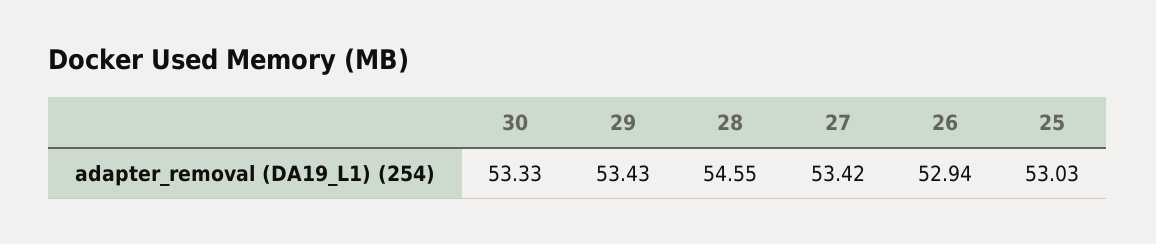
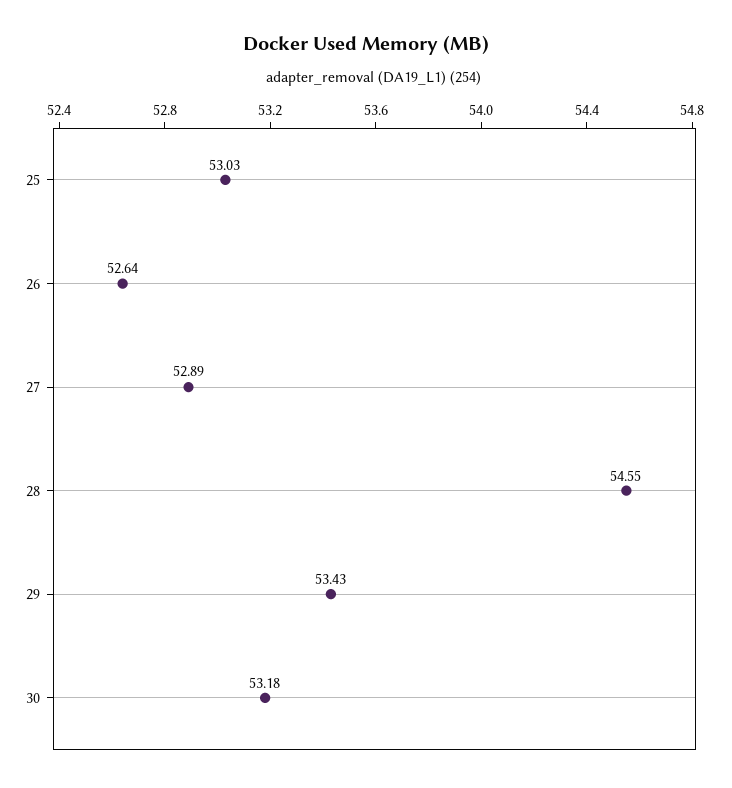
30: 53.33 -> 53.18
27: 53.42 -> 52.89
26: 52.94 -> 52.64

